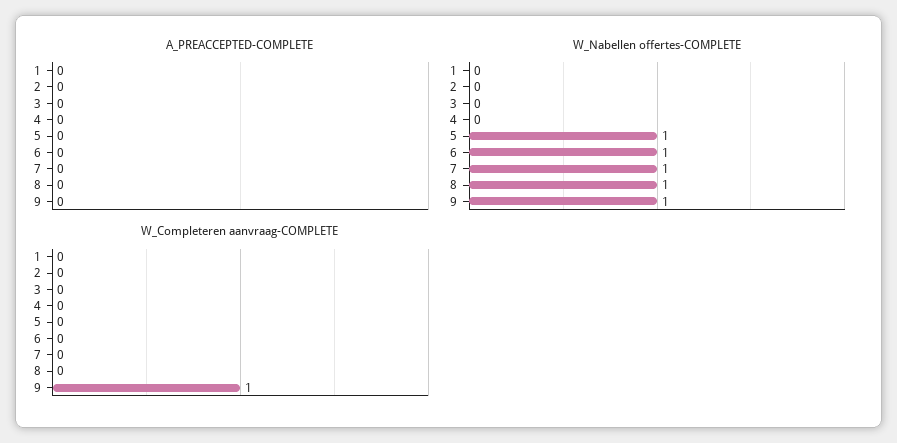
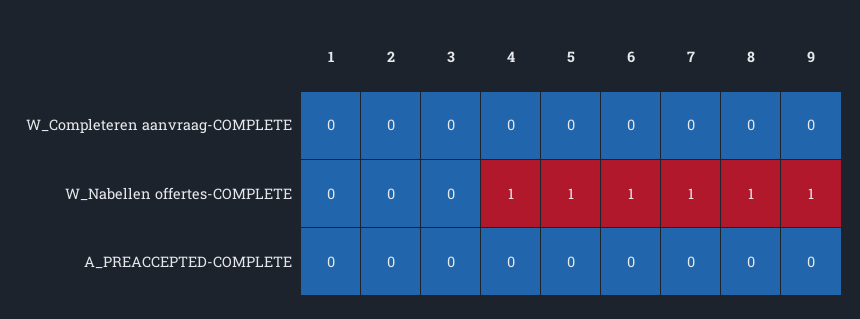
W_Nabellen offertes-COMPLETE, 4: 0 -> 1
W_Completeren aanvraag-COMPLETE, 9: 1 -> 0

